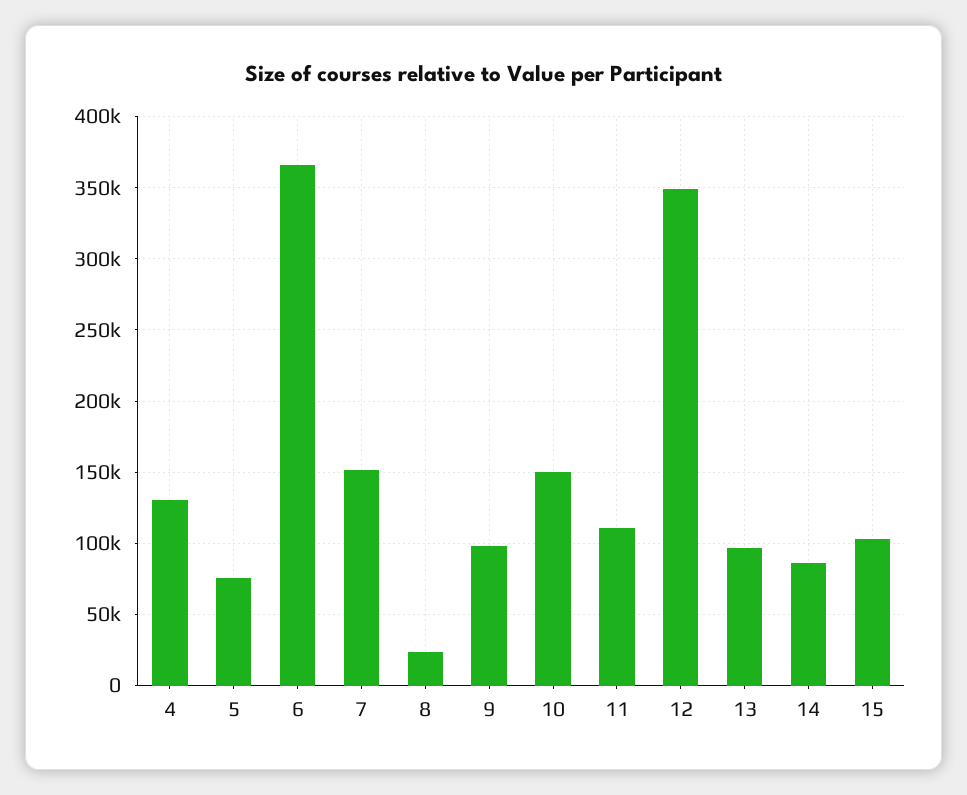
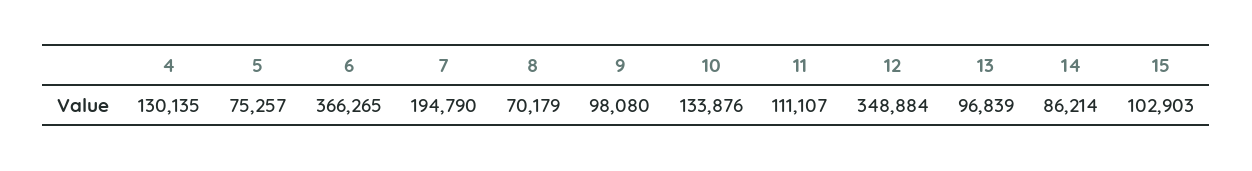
7: 150000 -> 194790
8: 25000 -> 70179
10: 150000 -> 133876

